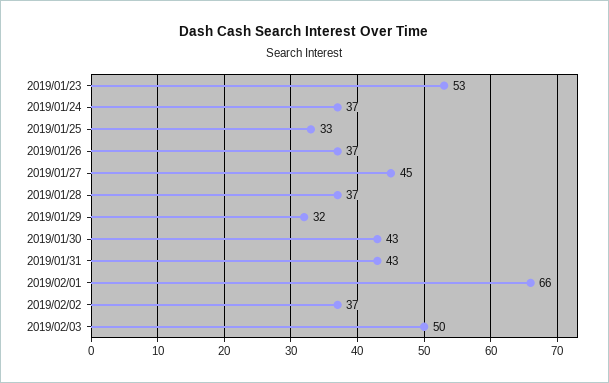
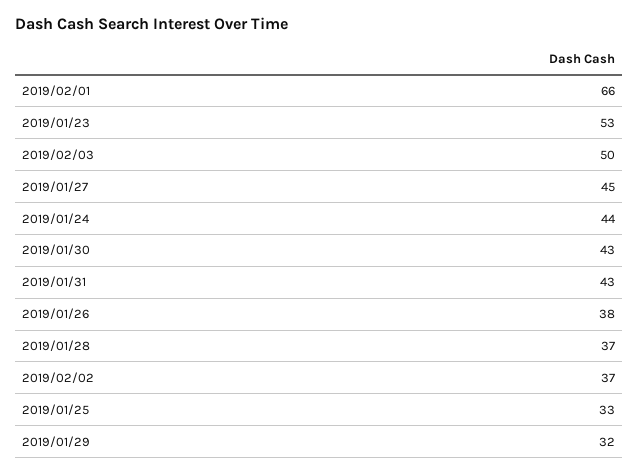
2019/01/24: 37 -> 44
2019/01/26: 37 -> 38

